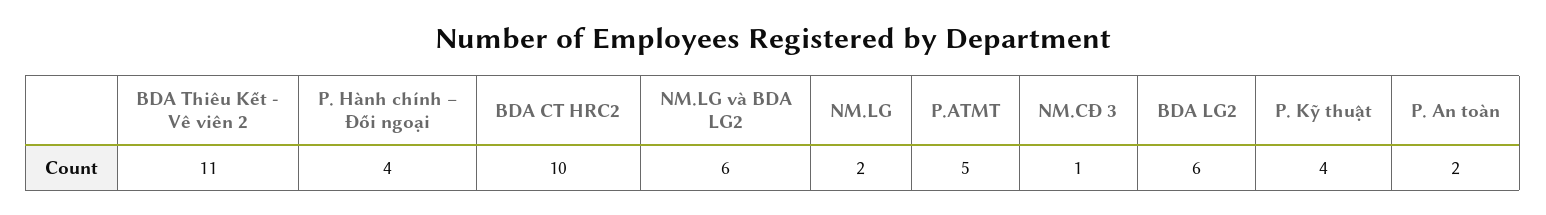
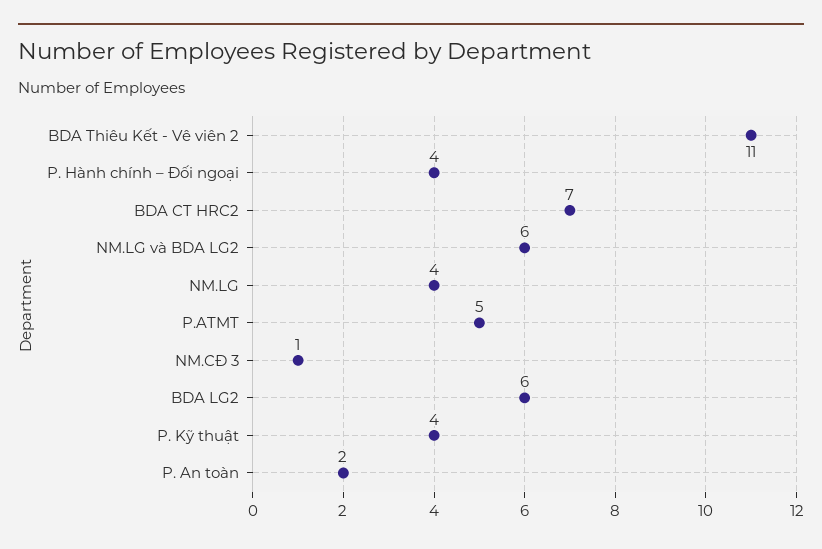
BDA CT HRC2: 10 -> 7
NM.LG: 2 -> 4

